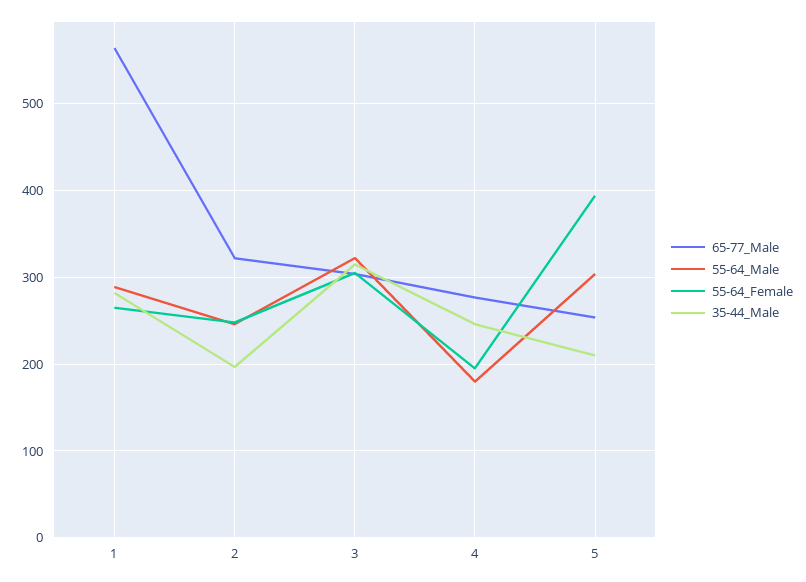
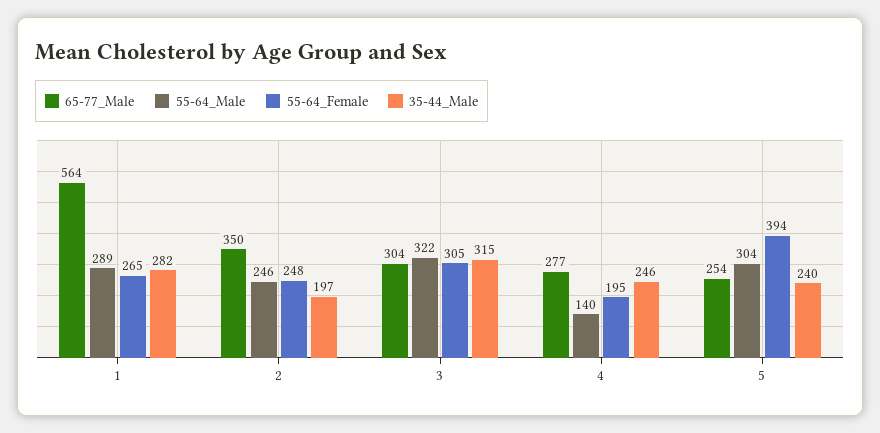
65-77_Male, 2: 320 -> 350
55-64_Male, 4: 180 -> 140
35-44_Male, 5: 210 -> 240

